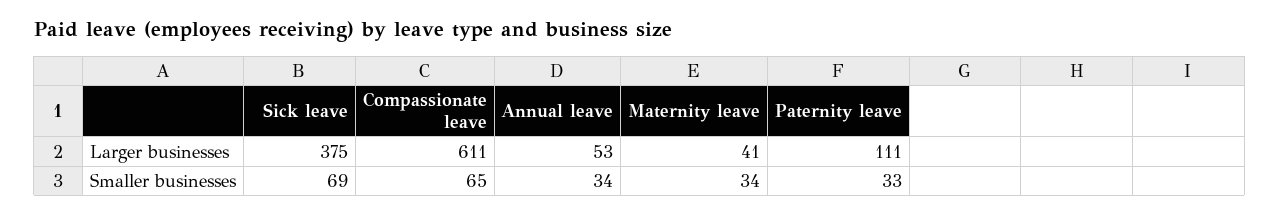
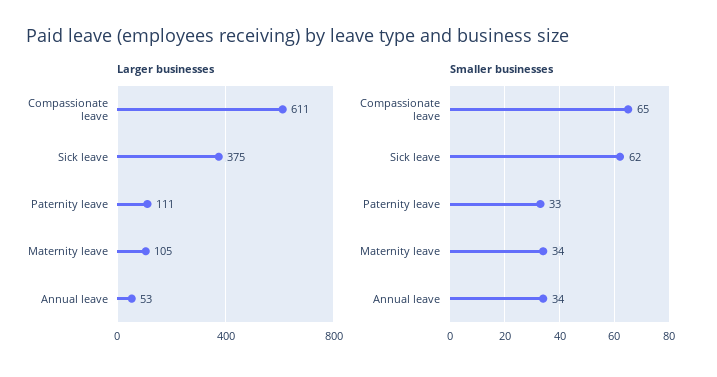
Larger businesses, Maternity leave: 41 -> 105
Smaller businesses, Sick leave: 69 -> 62

